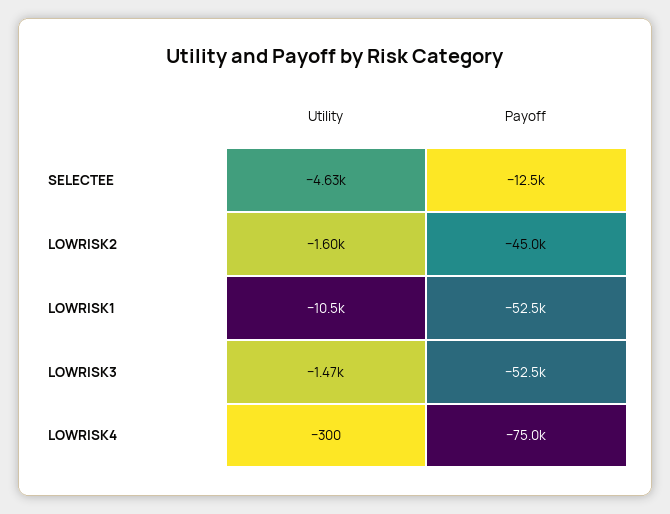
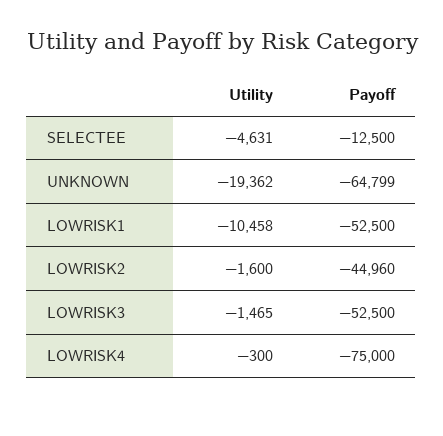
Utility, UNKNOWN: none -> -19362
Payoff, UNKNOWN: none -> -64799

